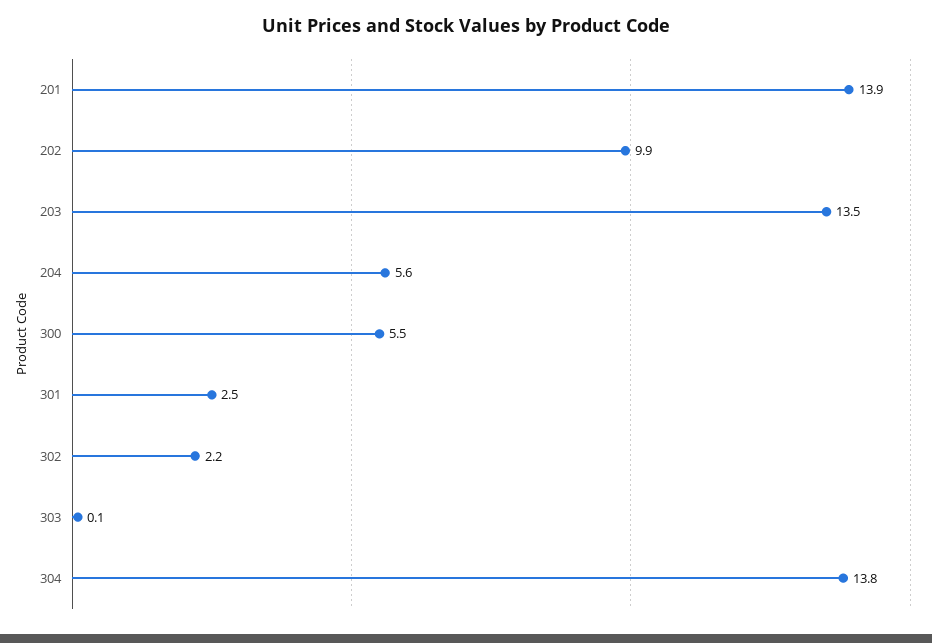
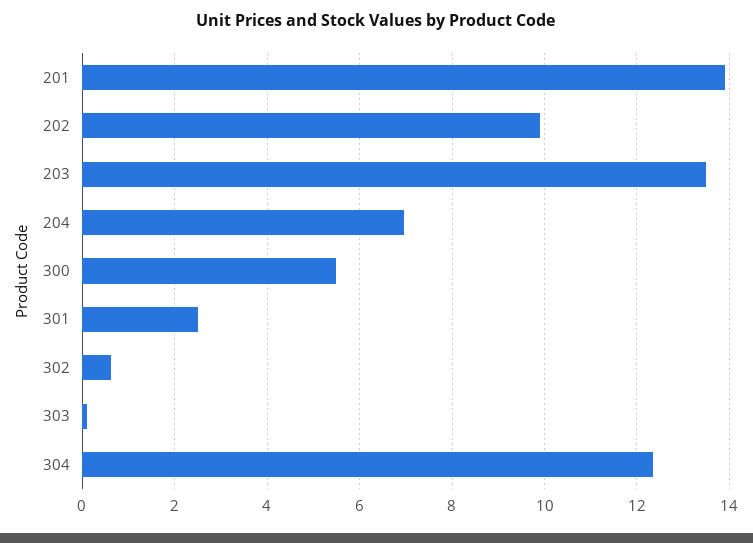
204: 5.6 -> 7
302: 2.2 -> 0.6
304: 13.8 -> 12.4

